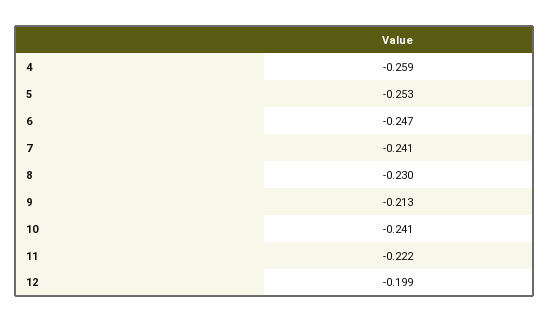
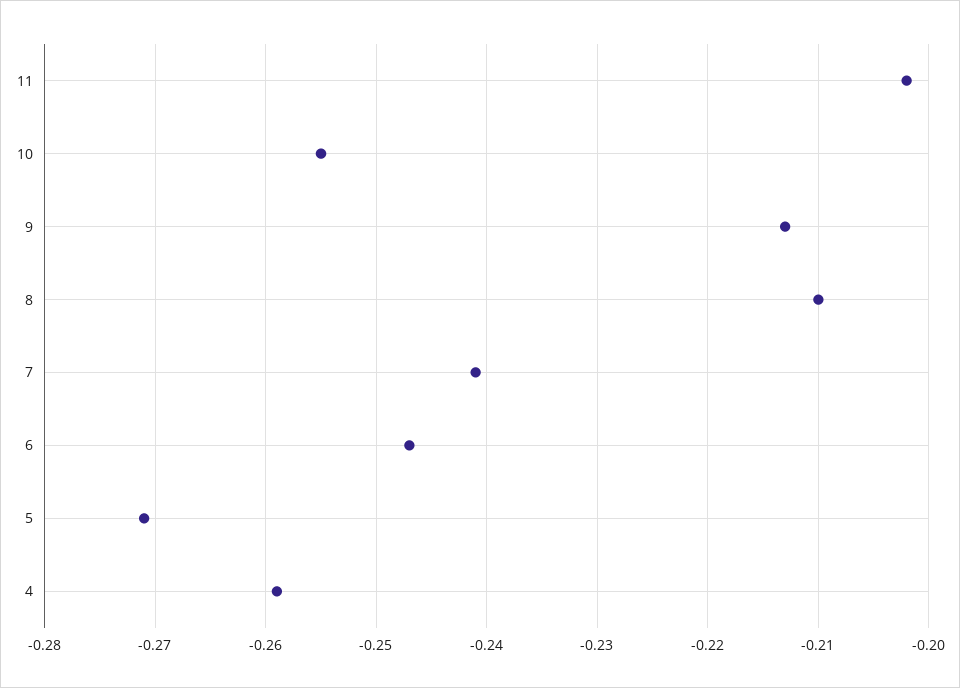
5: -0.253 -> -0.271
8: -0.23 -> -0.21
10: -0.241 -> -0.255
11: -0.222 -> -0.202
12: -0.199 -> none

